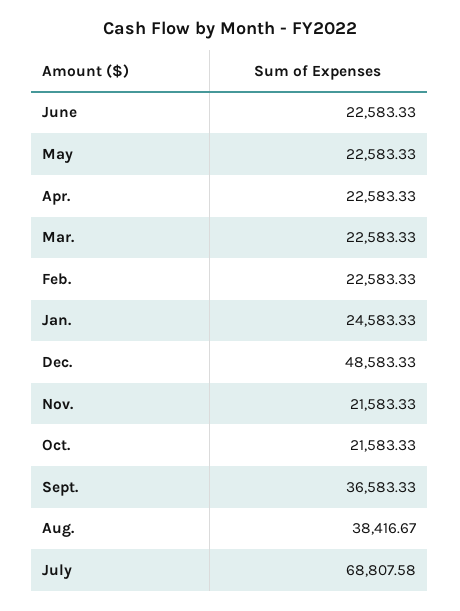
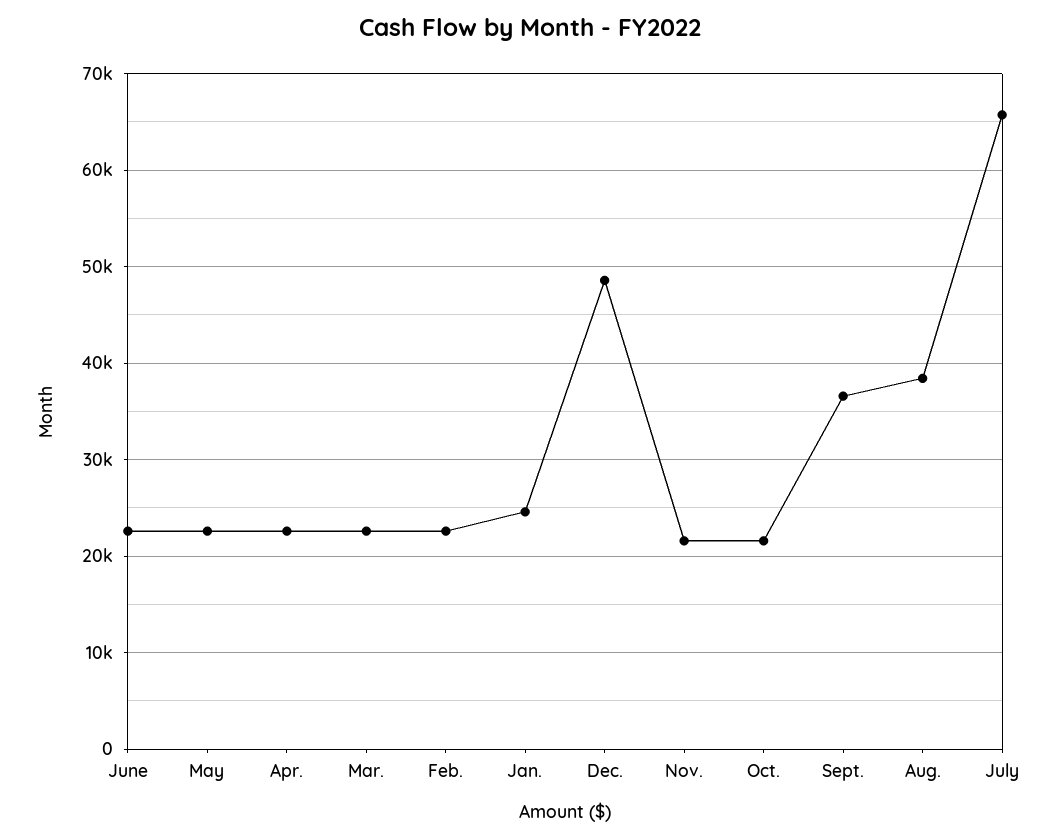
July: 68807.58 -> 66000

